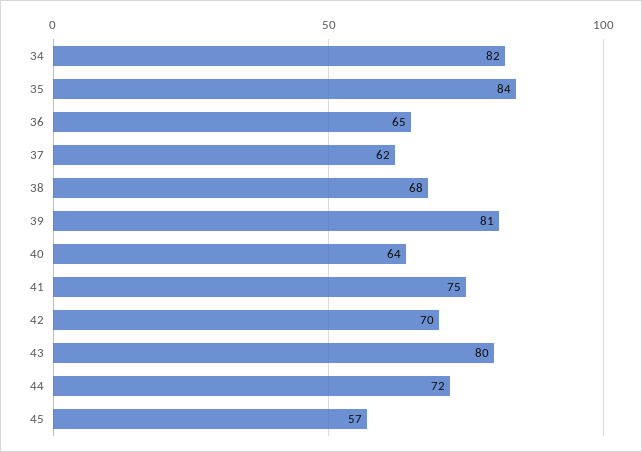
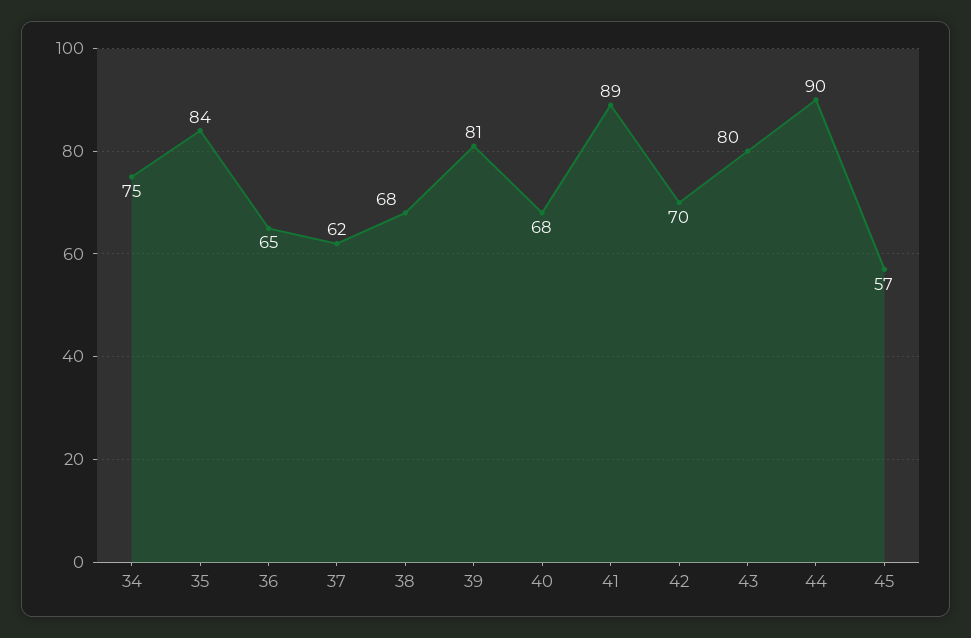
34: 82 -> 75
40: 64 -> 68
41: 75 -> 89
44: 72 -> 90

